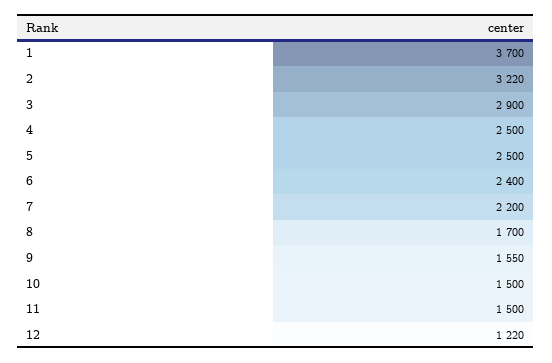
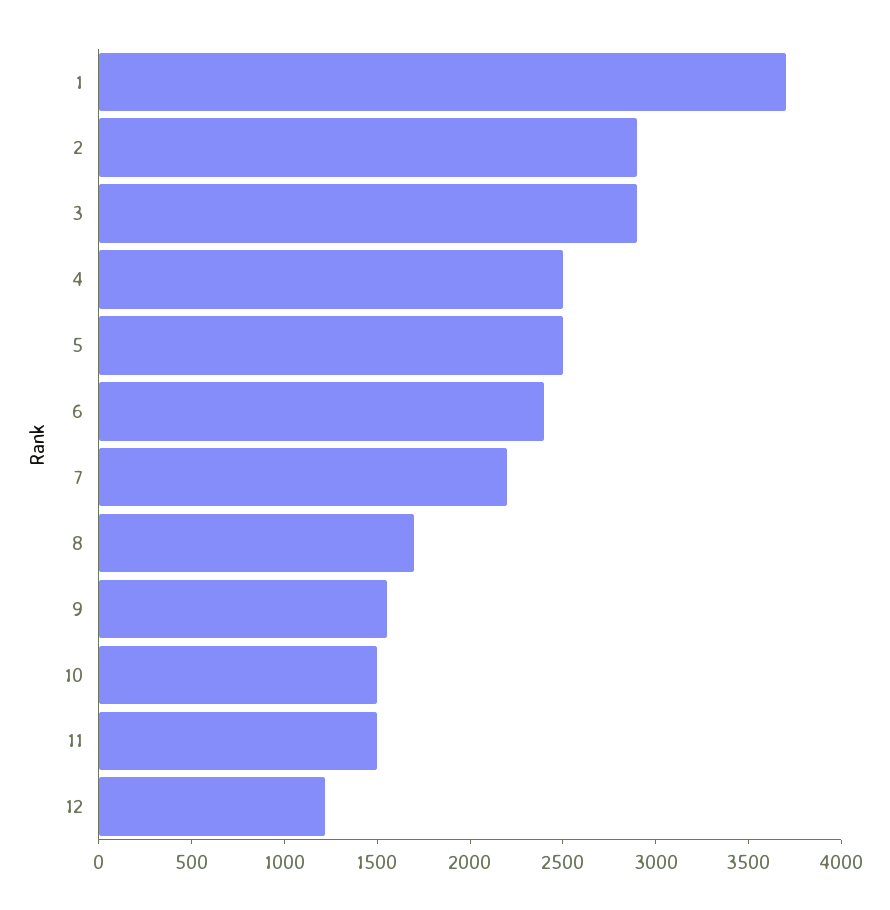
2: 3220 -> 2900

